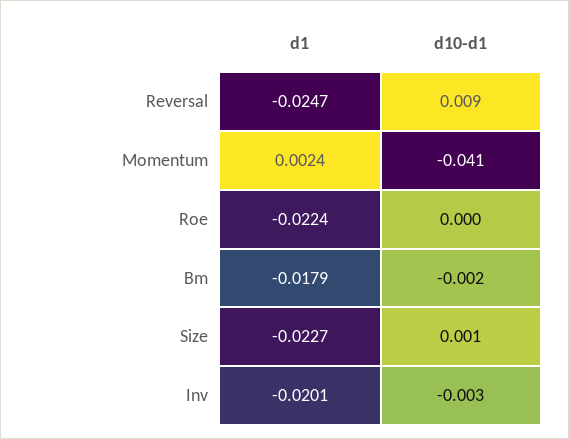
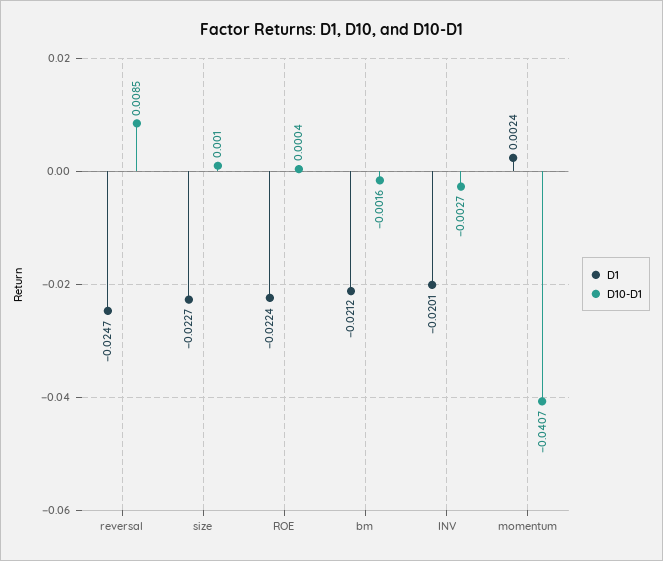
d1, Bm: -0.0179 -> -0.0212

